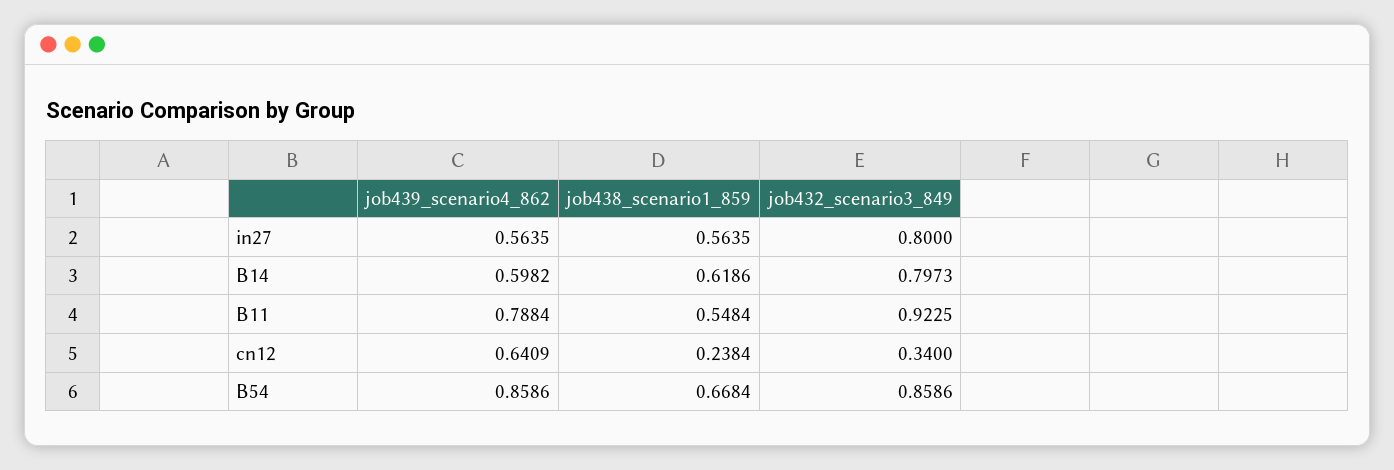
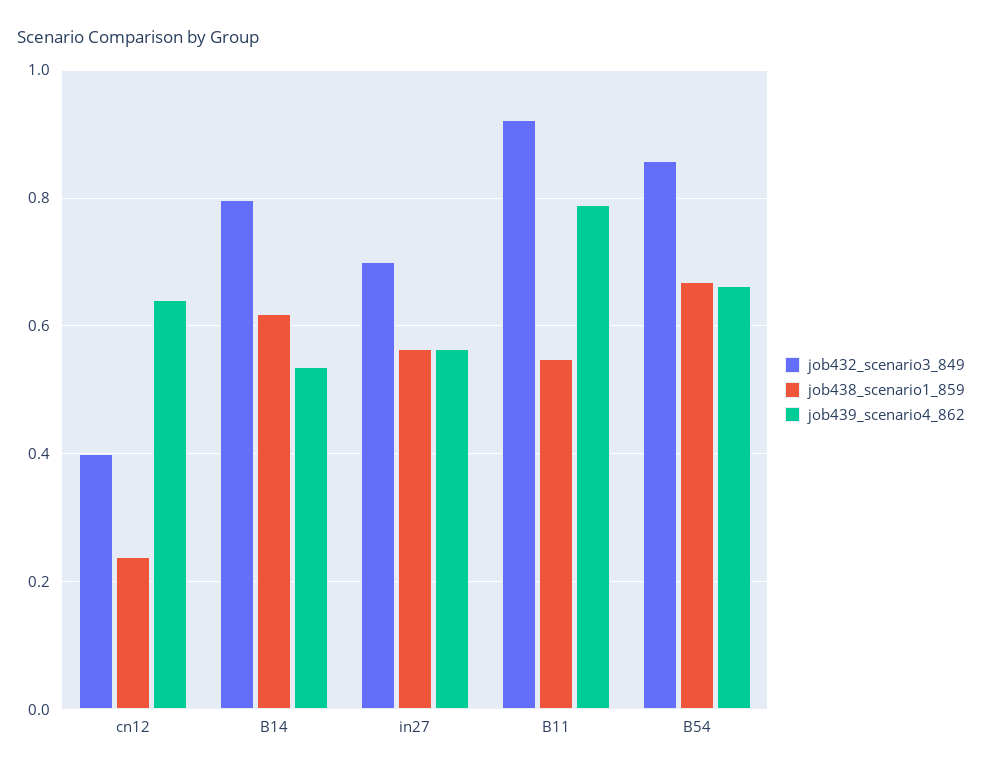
job432_scenario3_849, in27: 0.8 -> 0.7
job439_scenario4_862, B14: 0.5982 -> 0.54
job432_scenario3_849, cn12: 0.34 -> 0.4
job439_scenario4_862, B54: 0.8586 -> 0.66

